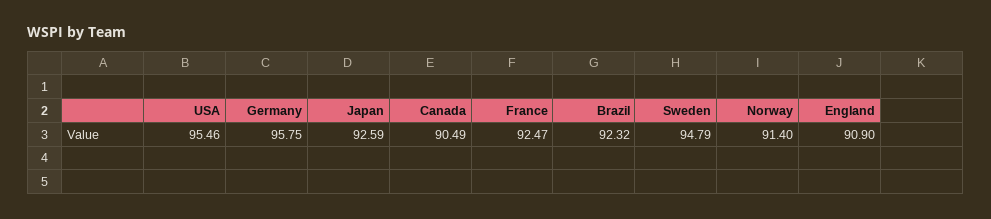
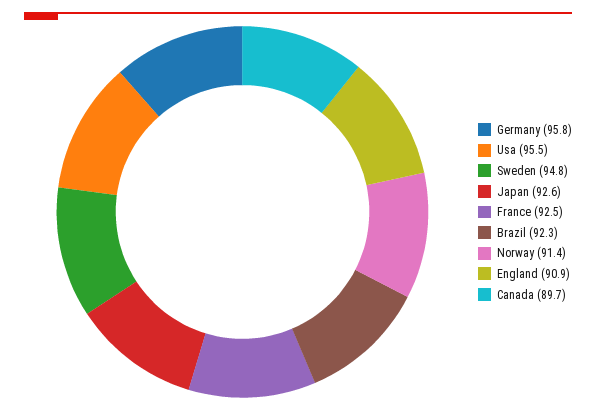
Canada: 90.49 -> 89.7

